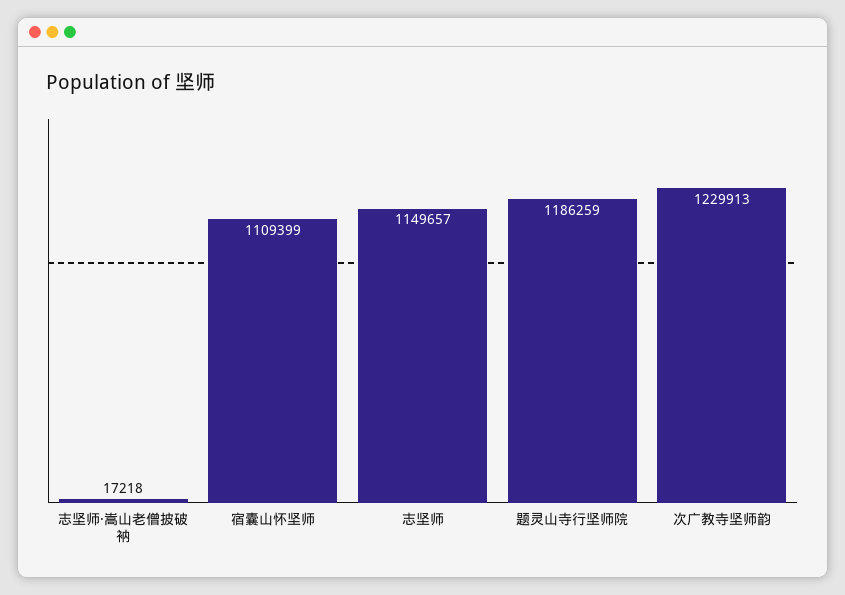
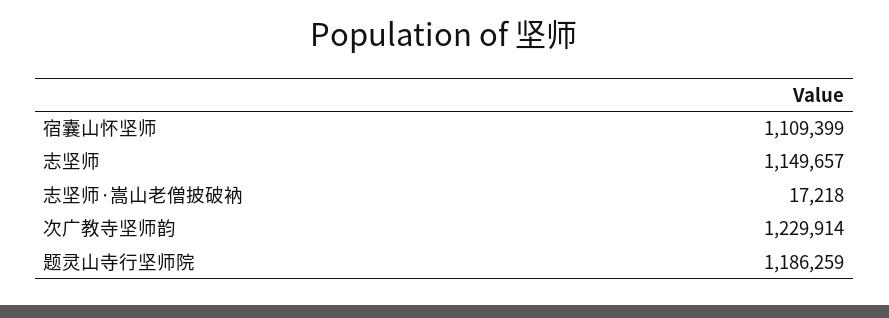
次广教寺坚师韵: 1229913 -> 1229914

